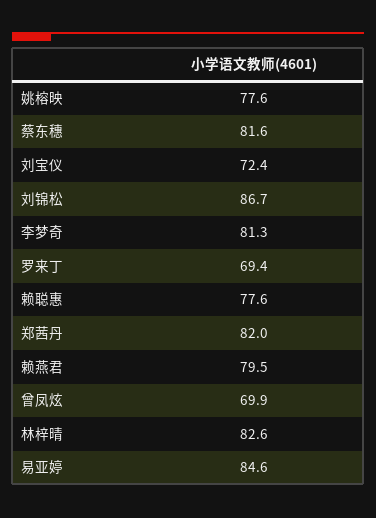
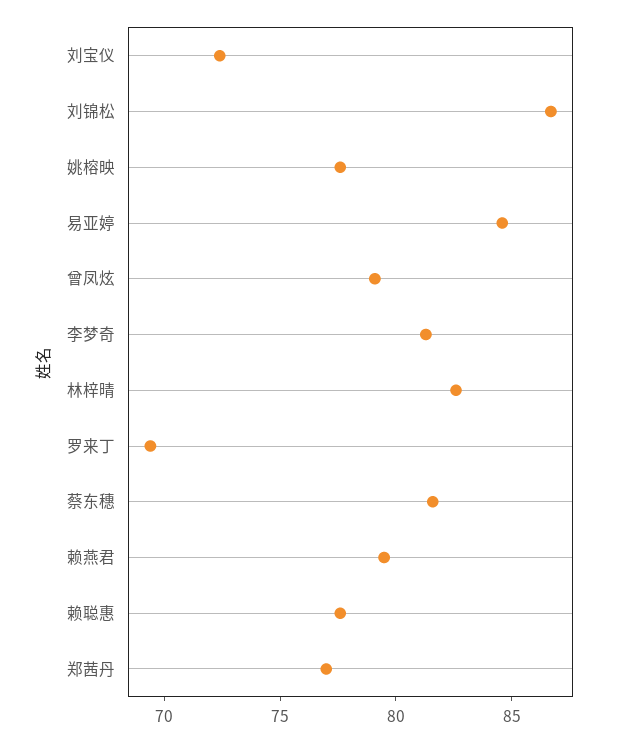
郑茜丹: 82 -> 77
曾凤炫: 69.9 -> 79

